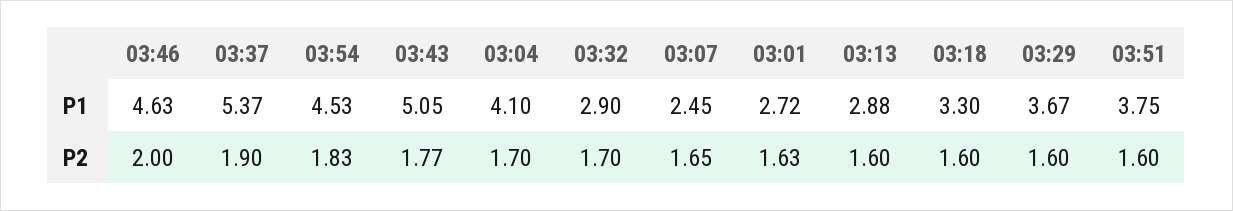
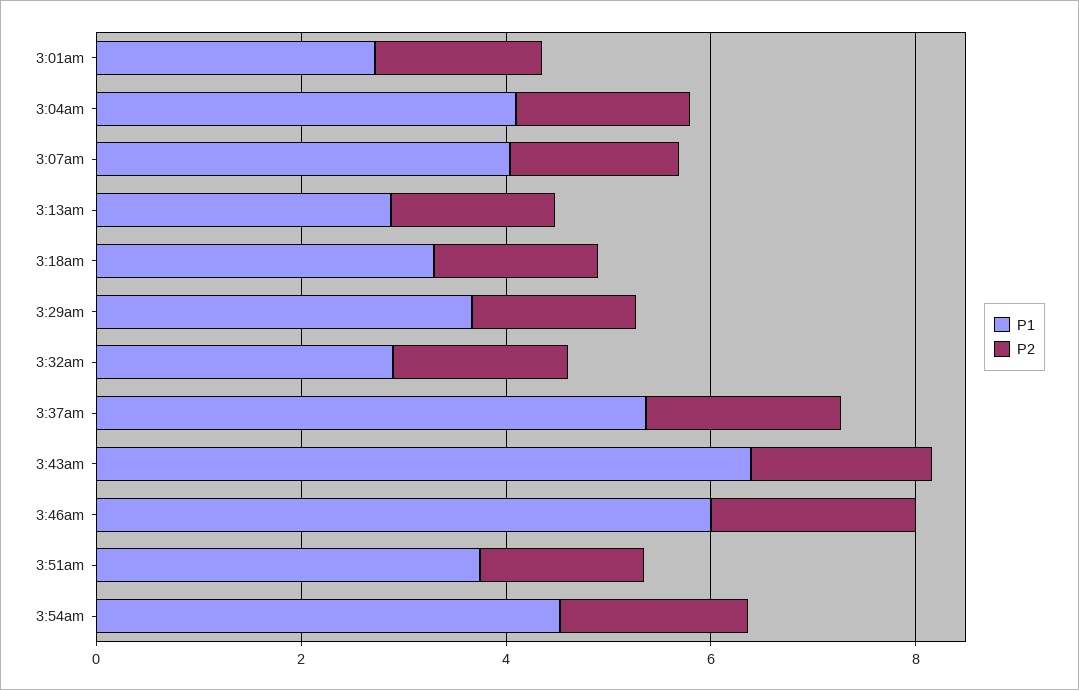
P1, 03:46: 4.63 -> 6
P1, 03:43: 5.05 -> 6.5
P1, 03:07: 2.45 -> 4

